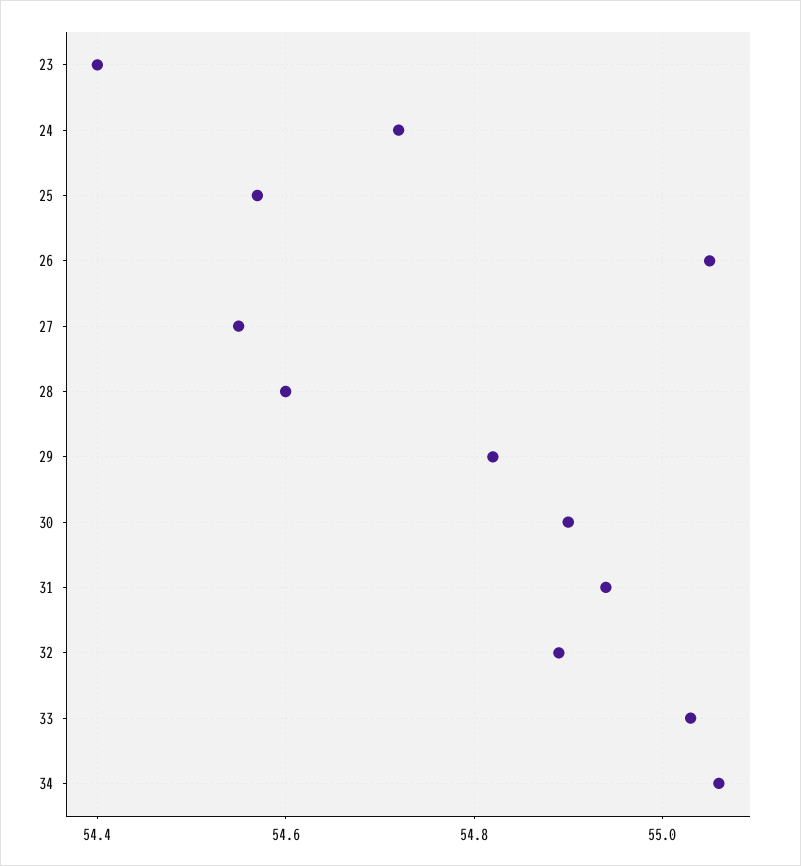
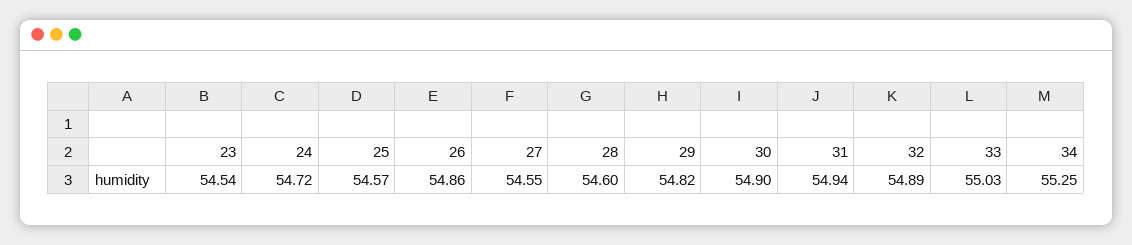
23: 54.4 -> 54.54
26: 55.05 -> 54.86
34: 55.05 -> 55.25

